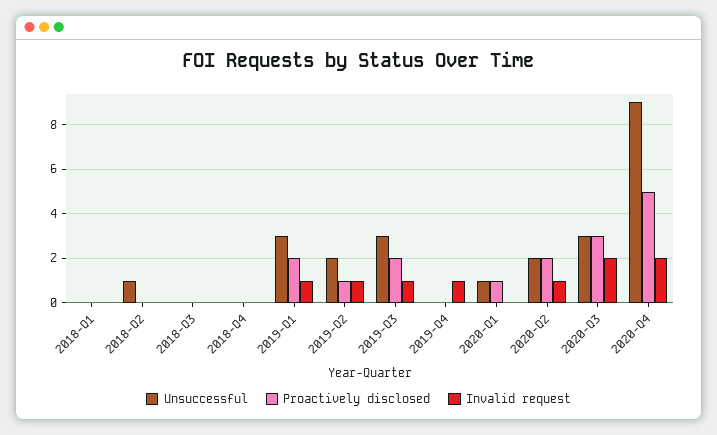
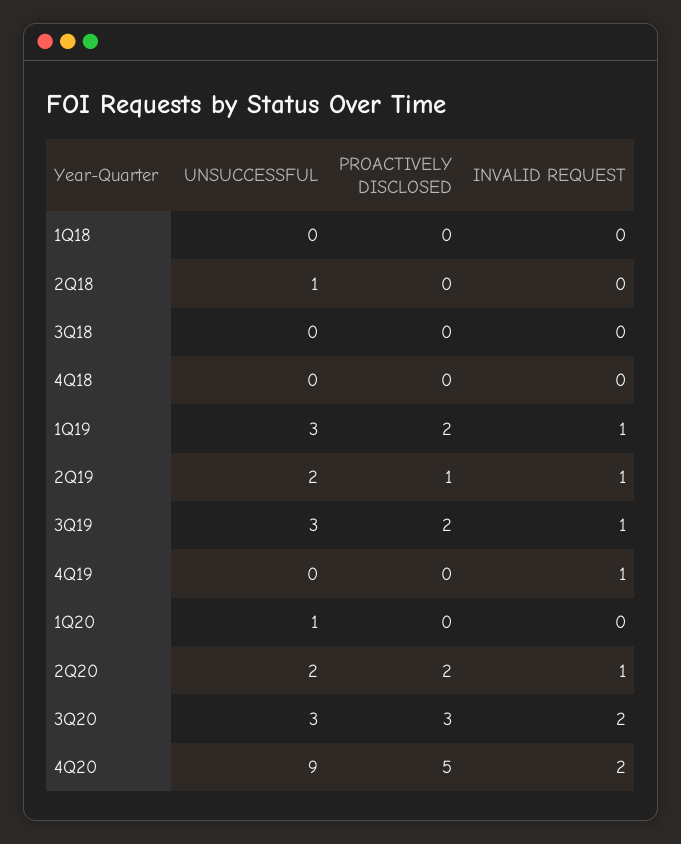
Proactively disclosed, 2020-Q1: 1 -> 0

